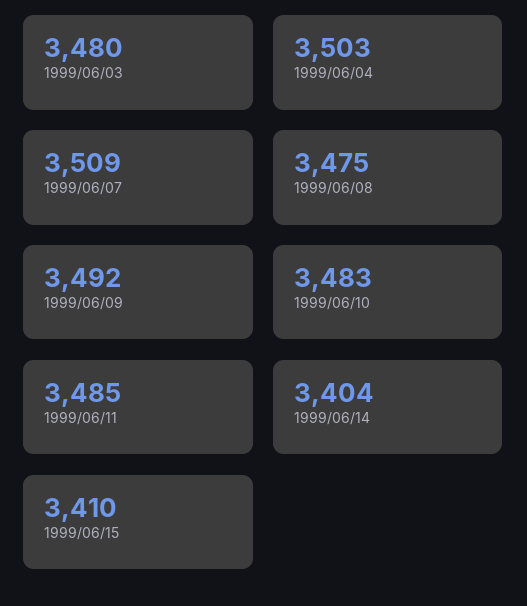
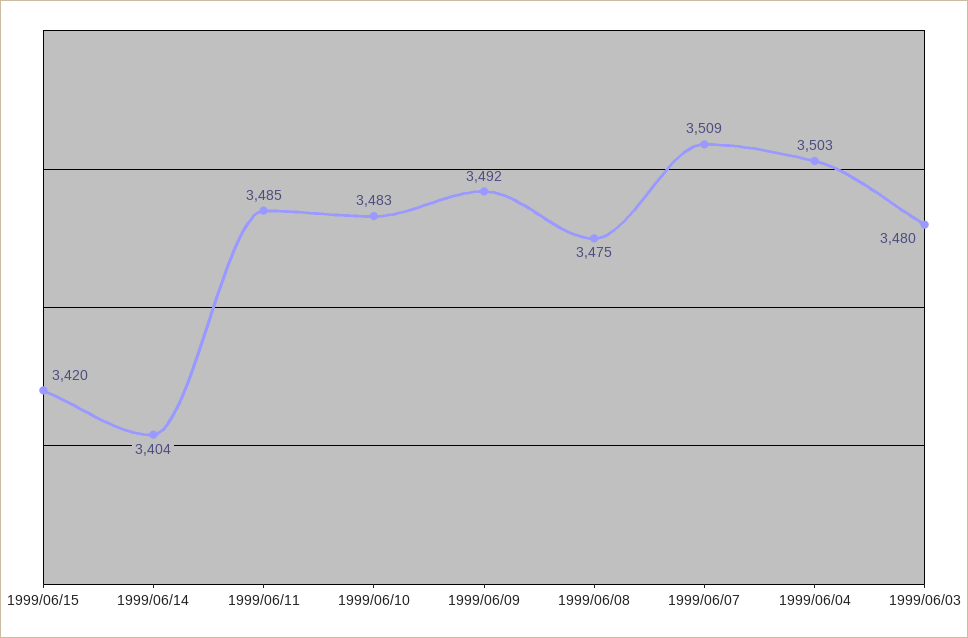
1999/06/15: 3410 -> 3420

